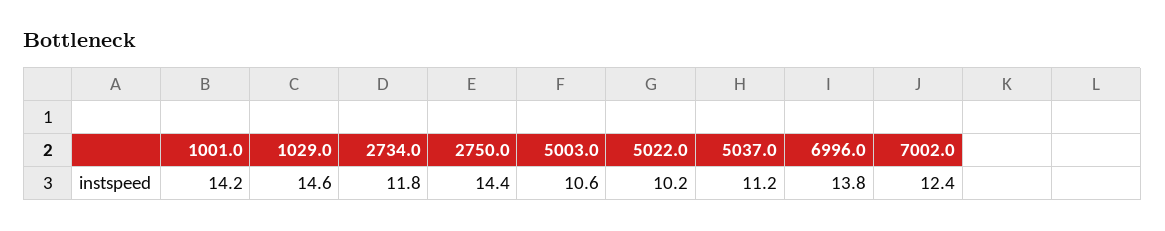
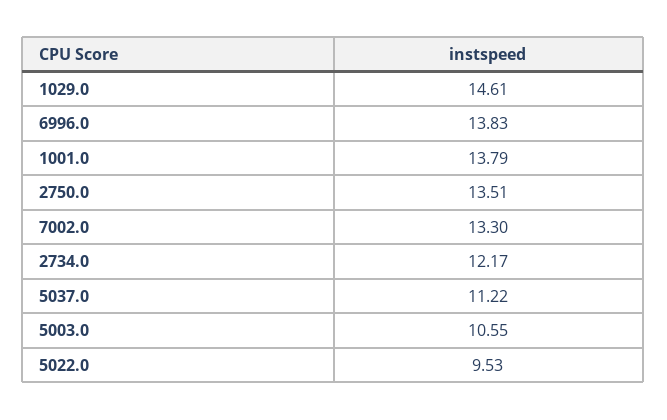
1001.0: 14.2 -> 13.79
2734.0: 11.8 -> 12.17
2750.0: 14.4 -> 13.51
5022.0: 10.2 -> 9.53
7002.0: 12.4 -> 13.3

